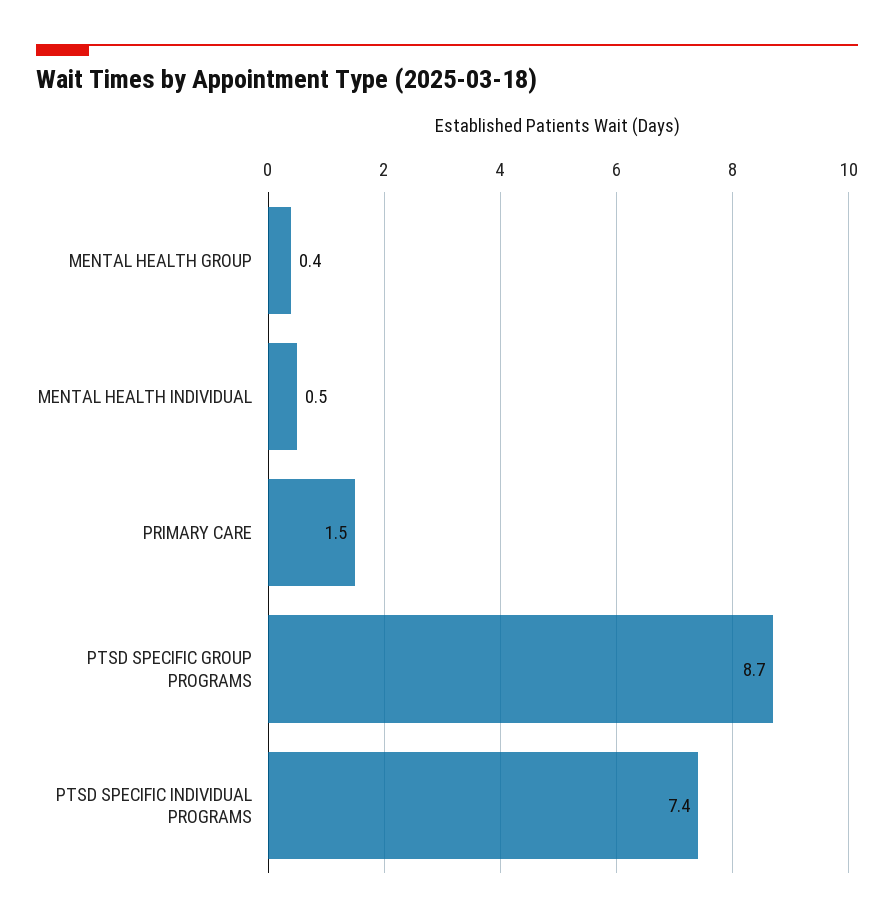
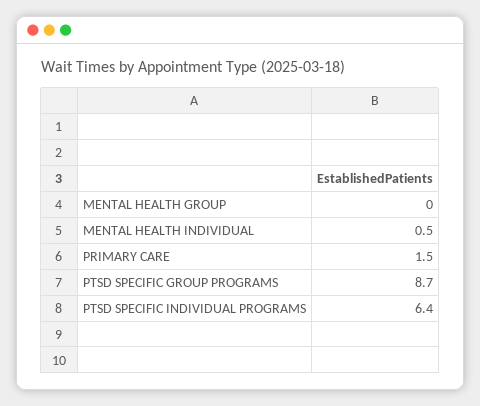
MENTAL HEALTH GROUP: 0.4 -> 0
PTSD SPECIFIC INDIVIDUAL PROGRAMS: 7.4 -> 6.4

